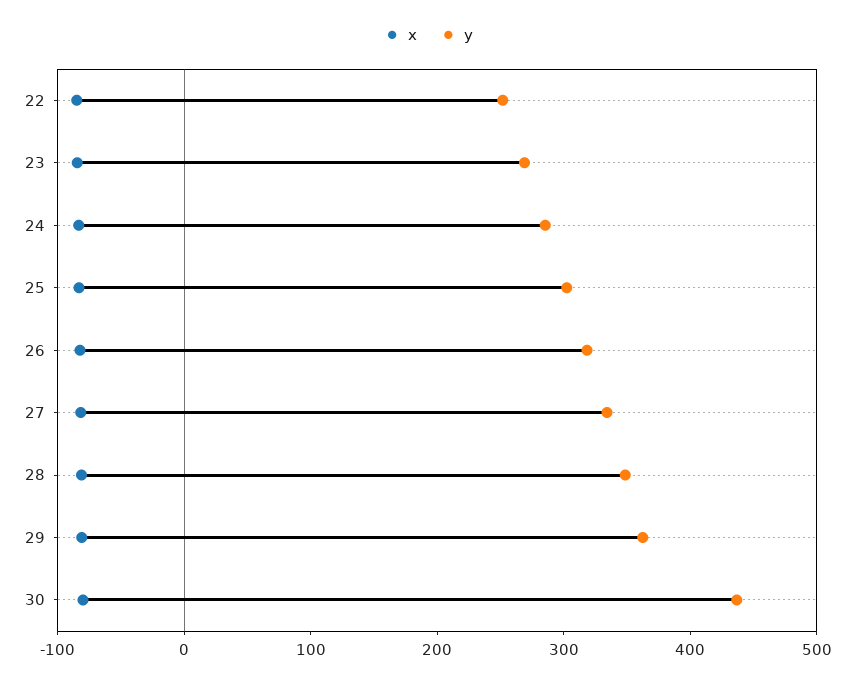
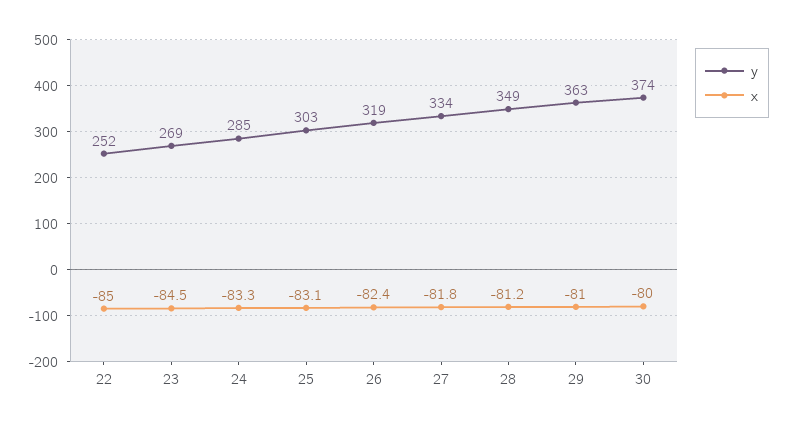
y, 30: 440 -> 374

